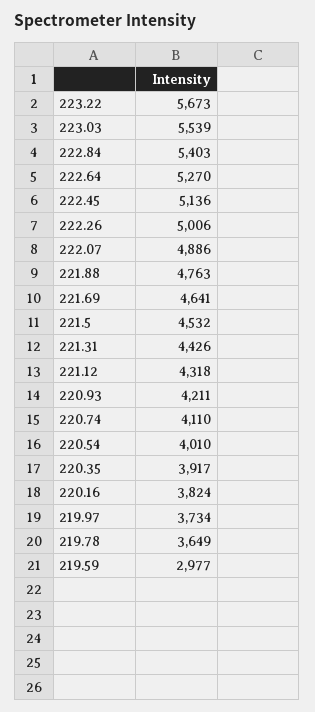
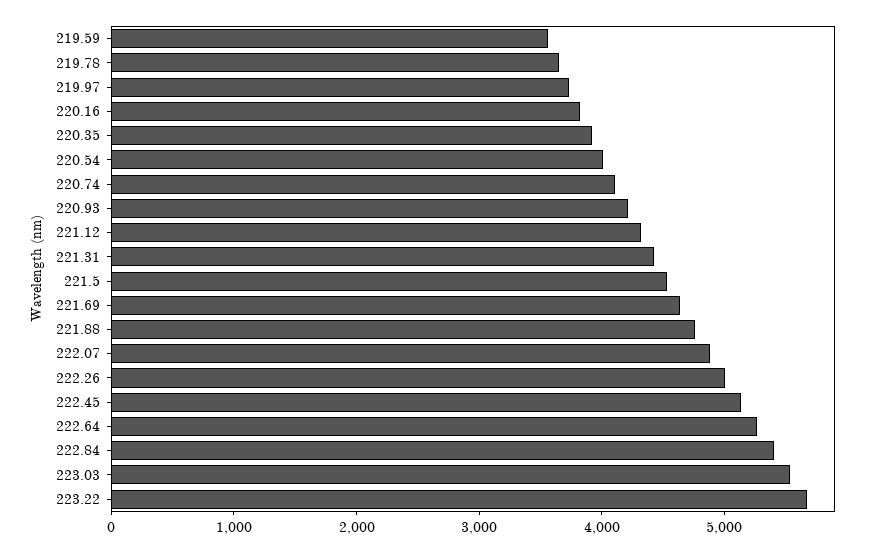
219.59: 2977 -> 3600

